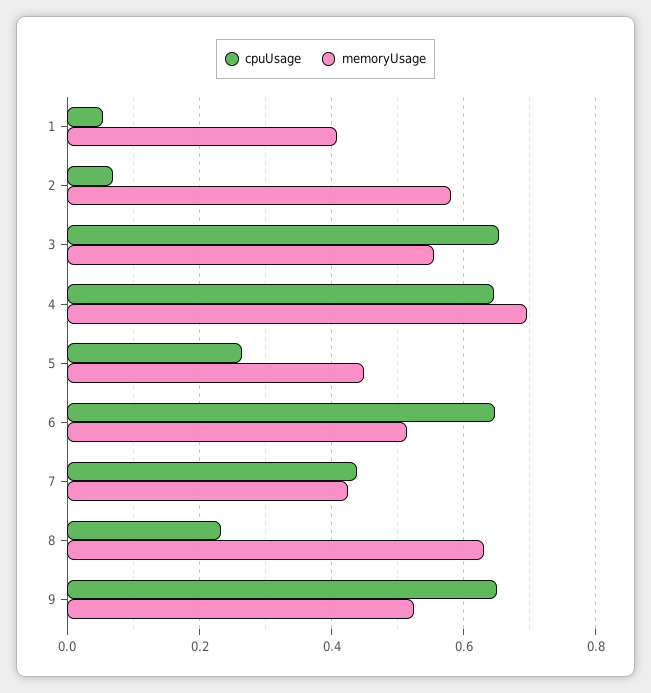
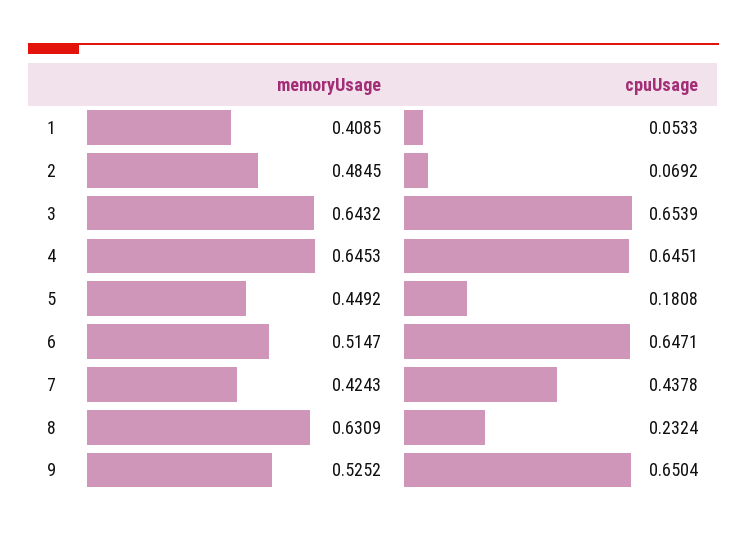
memoryUsage, 2: 0.58 -> 0.4845
memoryUsage, 3: 0.56 -> 0.6432
memoryUsage, 4: 0.7 -> 0.6453
cpuUsage, 5: 0.26 -> 0.1808

